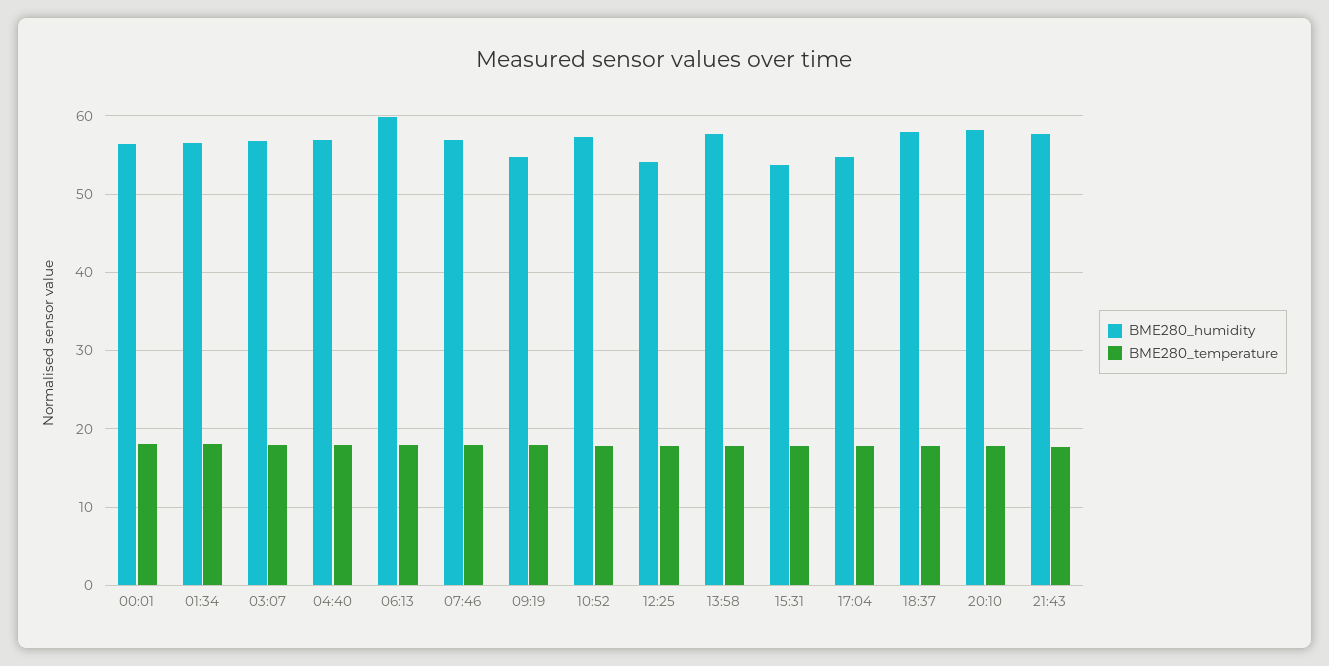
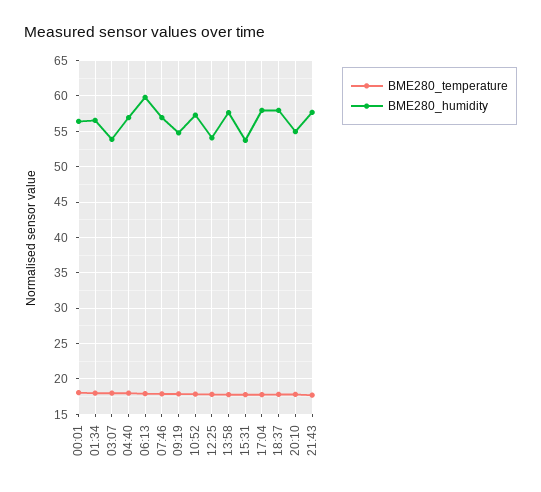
BME280_humidity, 03:07: 57 -> 54
BME280_humidity, 17:04: 55 -> 58
BME280_humidity, 20:10: 58 -> 55

